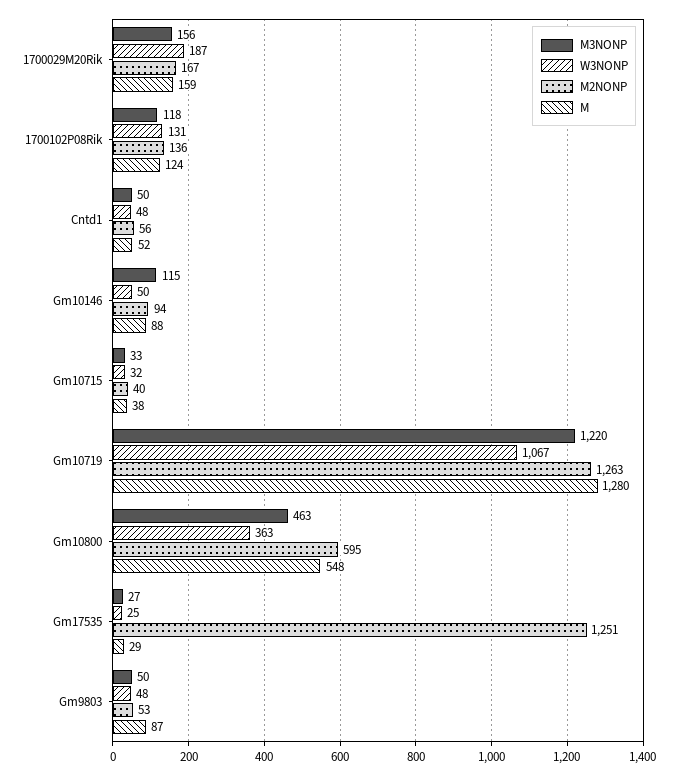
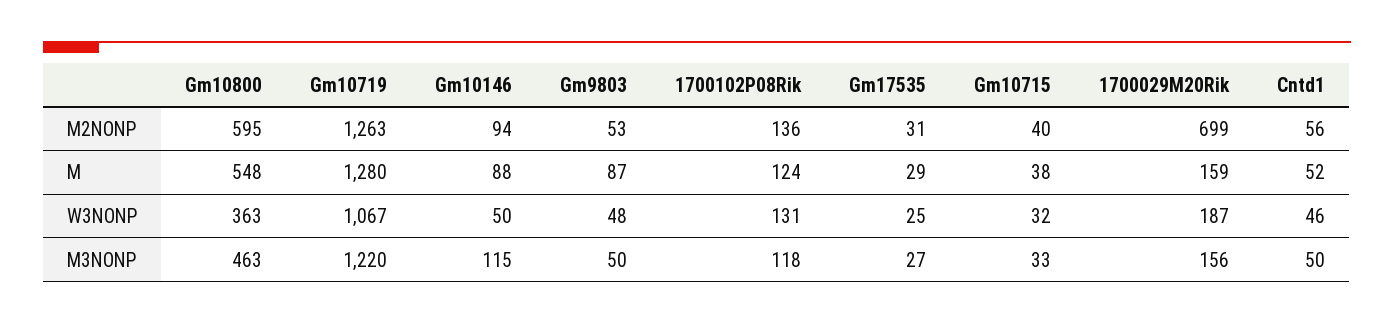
M2NONP, 1700029M20Rik: 167 -> 699
W3NONP, Cntd1: 48 -> 46
M2NONP, Gm17535: 1251 -> 31

